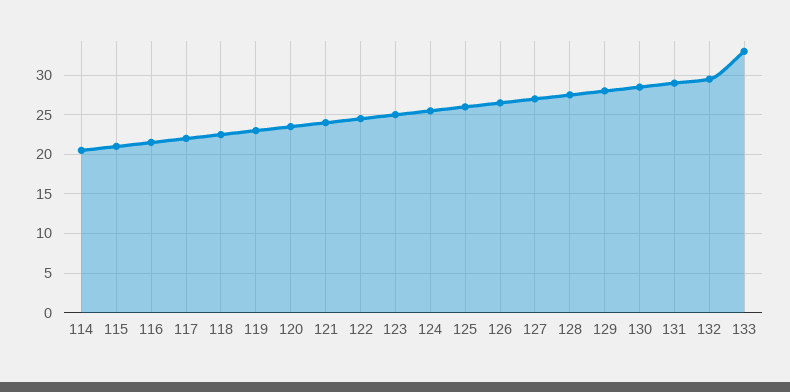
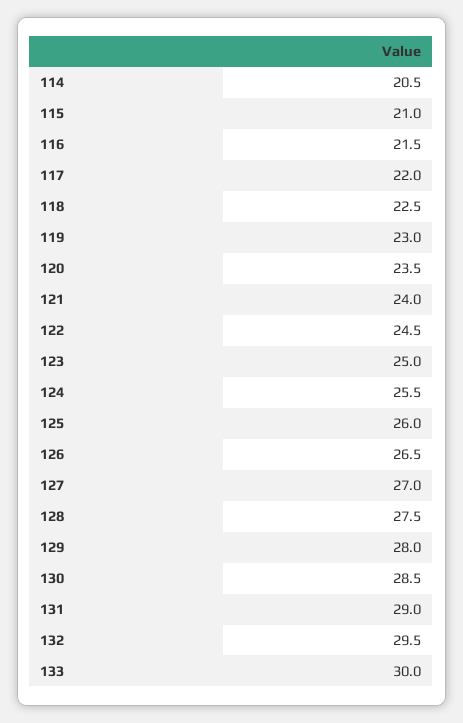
133: 33 -> 30

